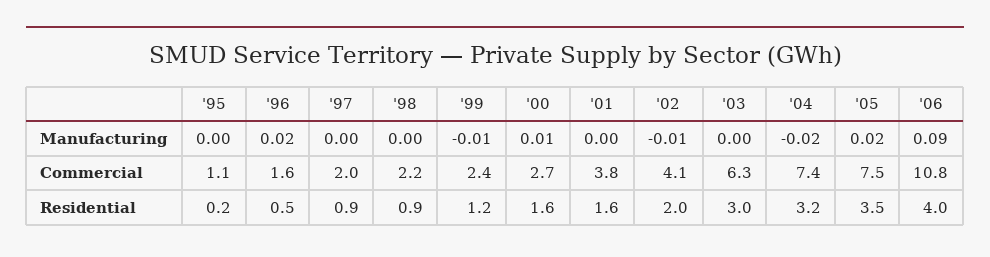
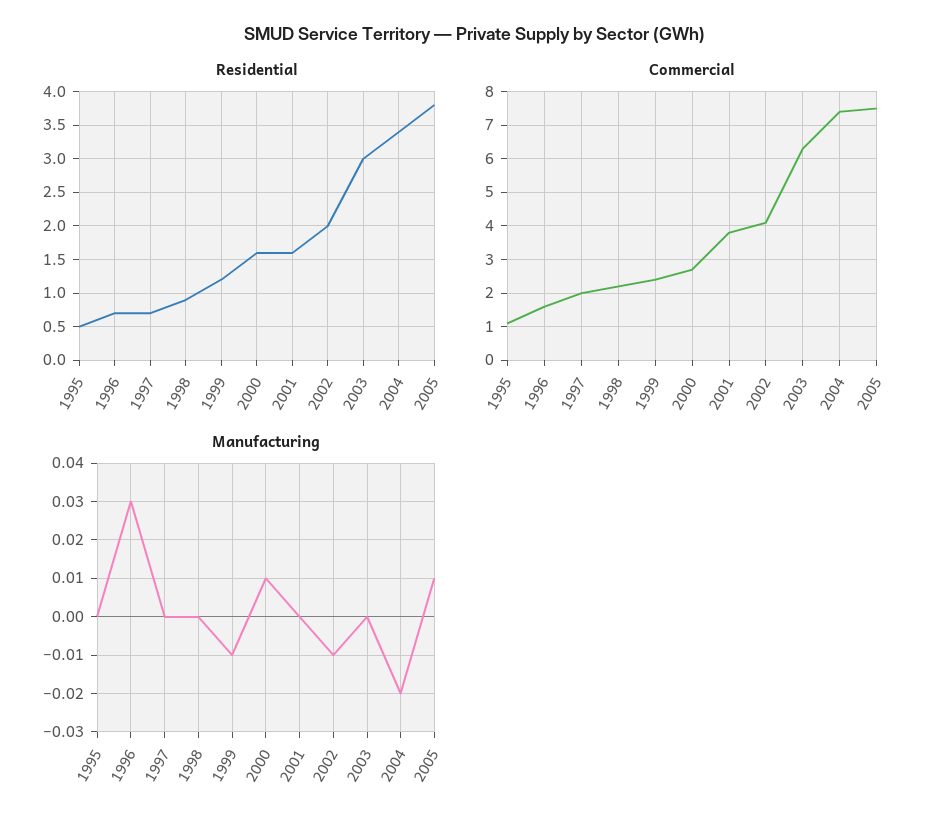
Manufacturing, '96: 0.02 -> 0.03
Manufacturing, '05: 0.02 -> 0.01
Manufacturing, '06: 0.09 -> none
Commercial, '06: 10.8 -> none
Residential, '95: 0.2 -> 0.5
Residential, '96: 0.5 -> 0.7
Residential, '97: 0.9 -> 0.7
Residential, '04: 3.2 -> 3.4
Residential, '05: 3.5 -> 3.8
Residential, '06: 4 -> none

